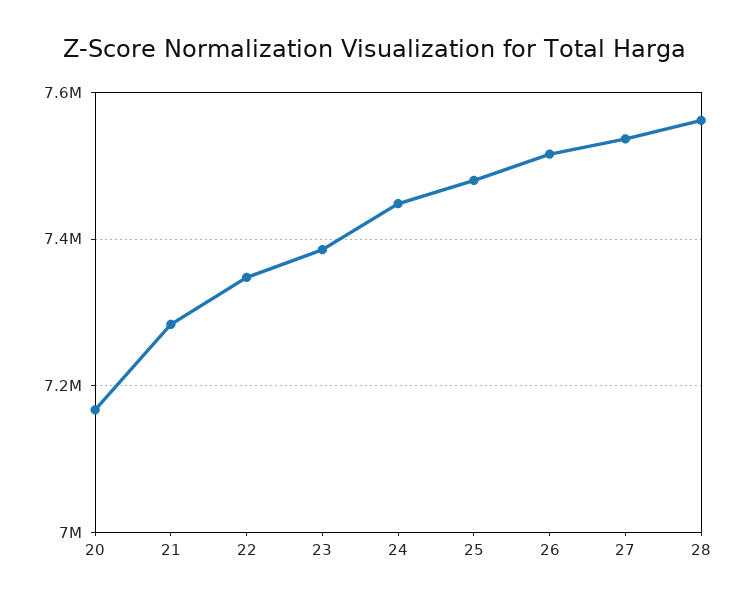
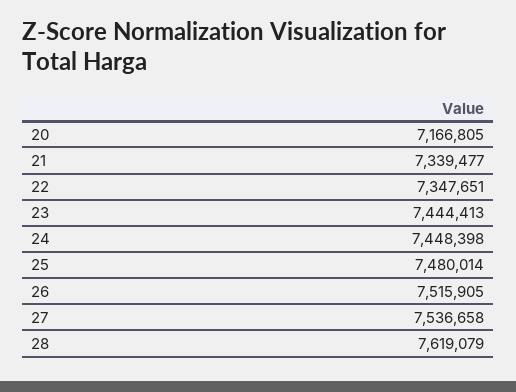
21: 7280000 -> 7339477
23: 7380000 -> 7444413
28: 7560000 -> 7619079

